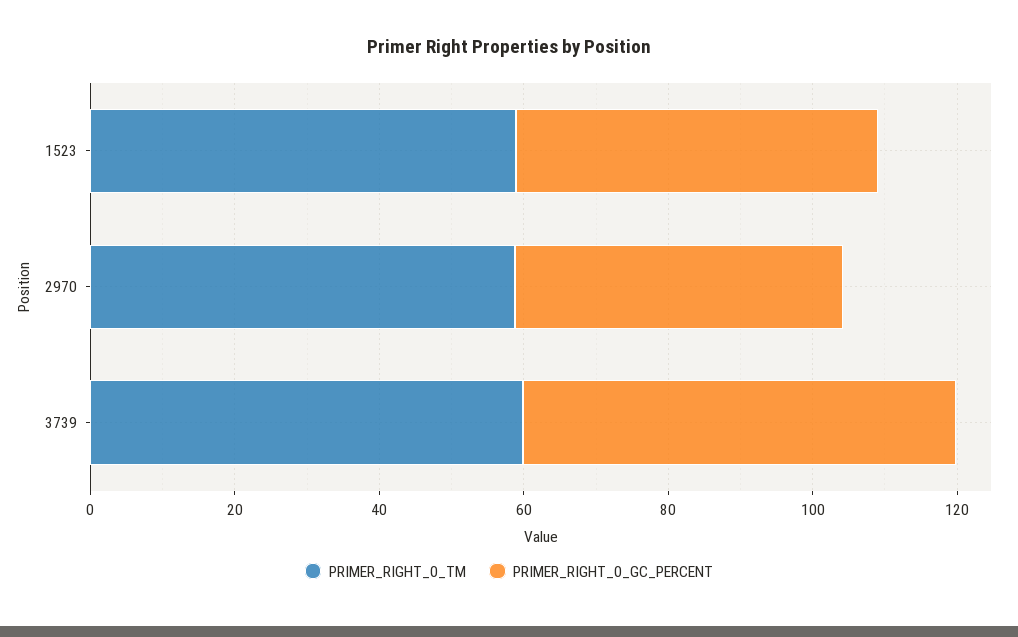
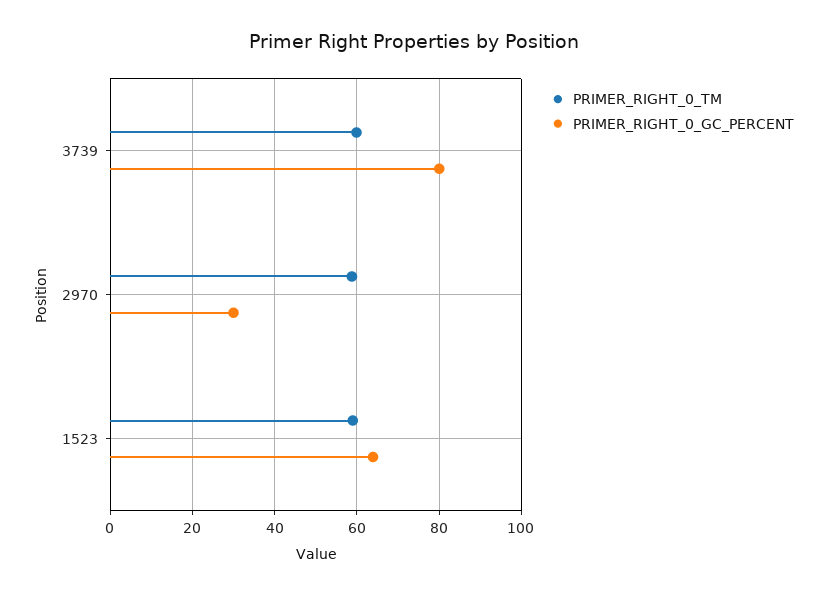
PRIMER_RIGHT_0_GC_PERCENT, 1523: 50 -> 64
PRIMER_RIGHT_0_GC_PERCENT, 2970: 45 -> 30
PRIMER_RIGHT_0_GC_PERCENT, 3739: 60 -> 80

